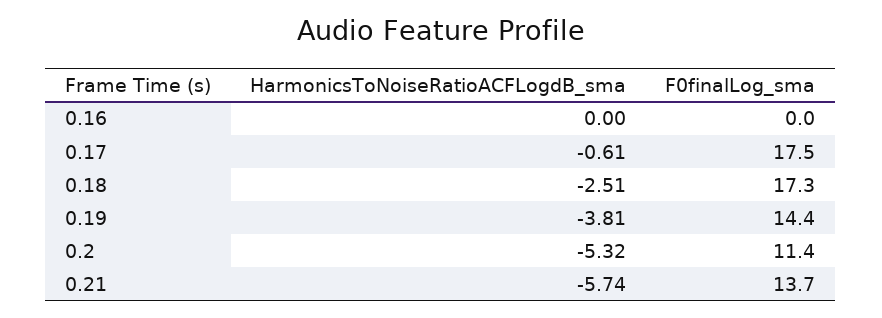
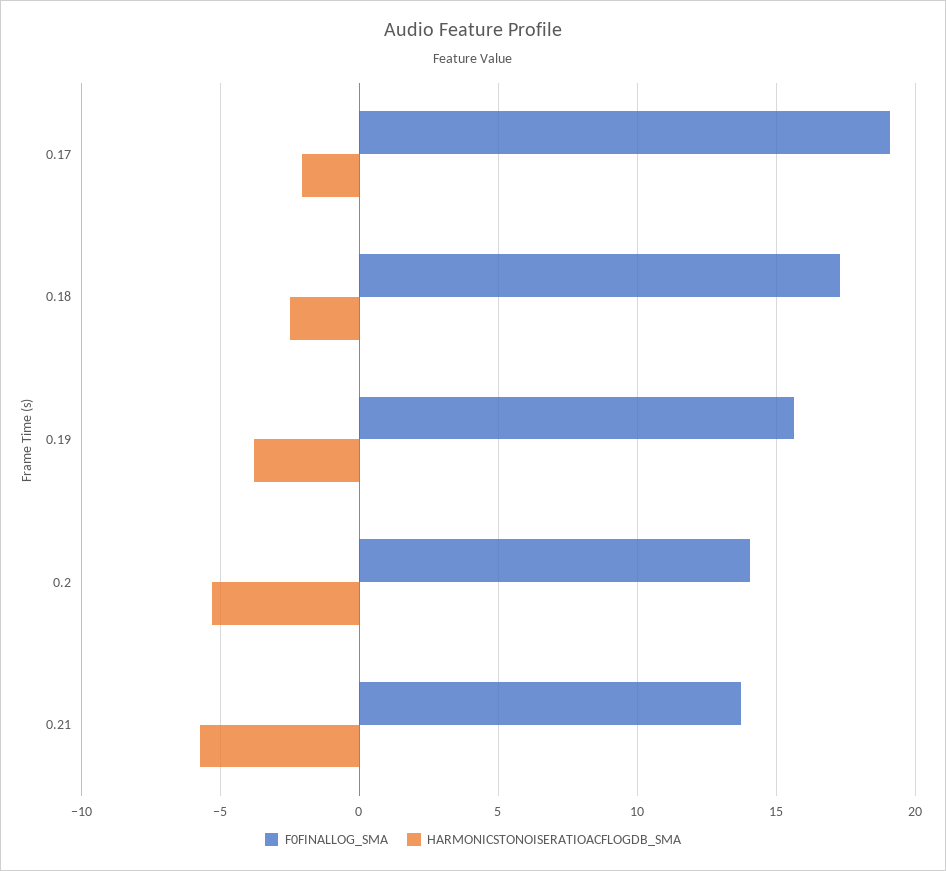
HarmonicsToNoiseRatioACFLogdB_sma, 0.16: 0 -> none
F0finalLog_sma, 0.16: 0 -> none
HarmonicsToNoiseRatioACFLogdB_sma, 0.17: -0.61 -> -2
F0finalLog_sma, 0.17: 17.5 -> 19
F0finalLog_sma, 0.19: 14.4 -> 15.5
F0finalLog_sma, 0.2: 11.4 -> 14

